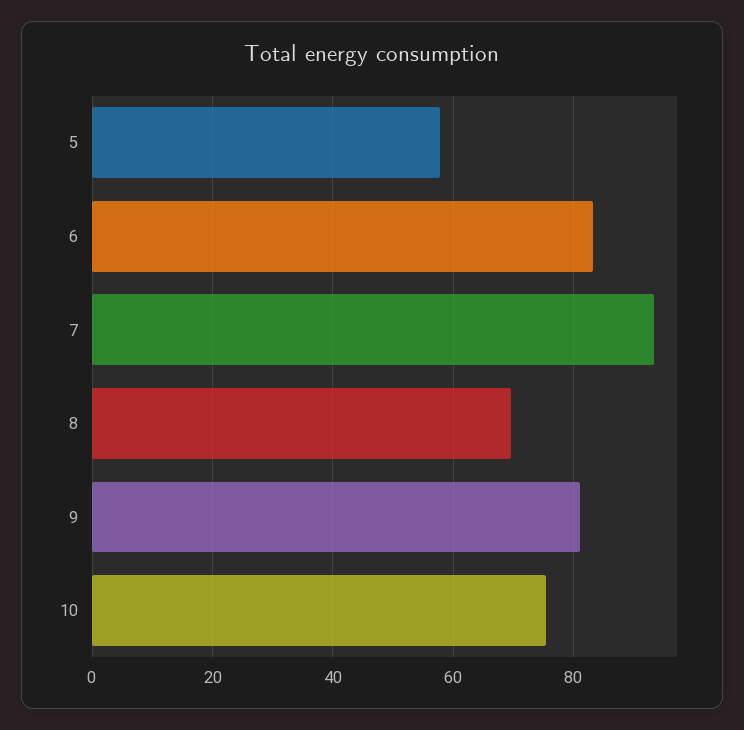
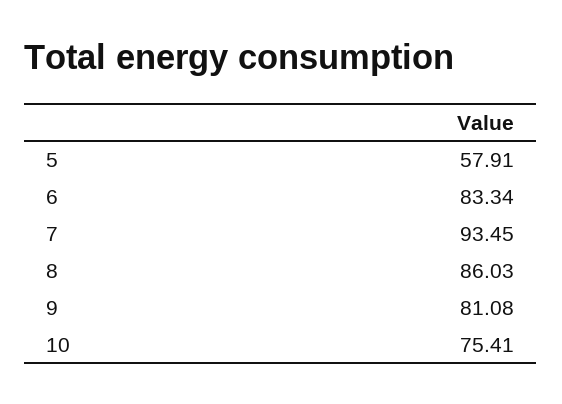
8: 70 -> 86.03

